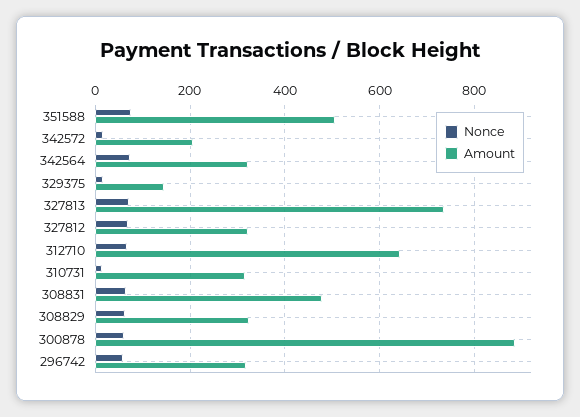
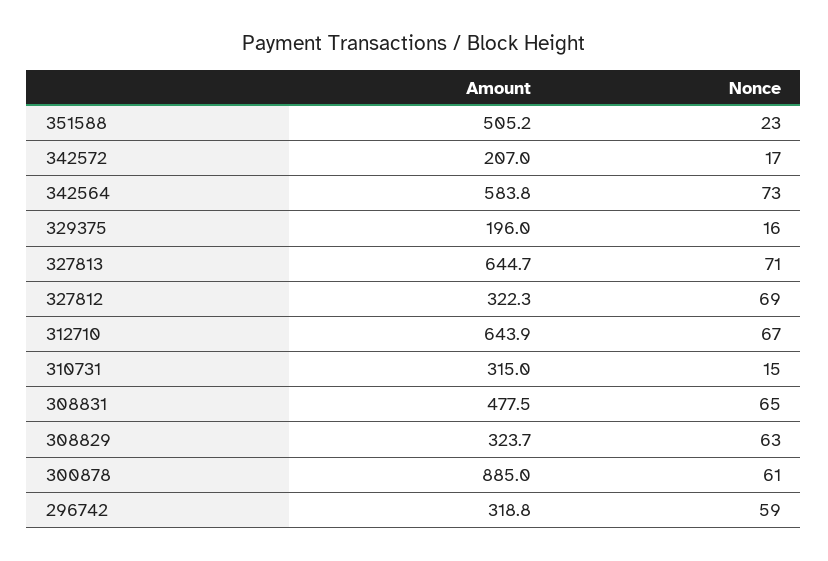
Nonce, 351588: 80 -> 23
Amount, 342564: 320 -> 583.8
Amount, 329375: 140 -> 196
Amount, 327813: 740 -> 644.7

